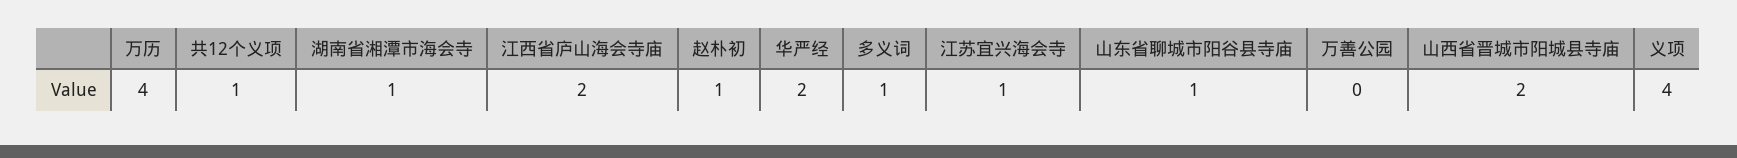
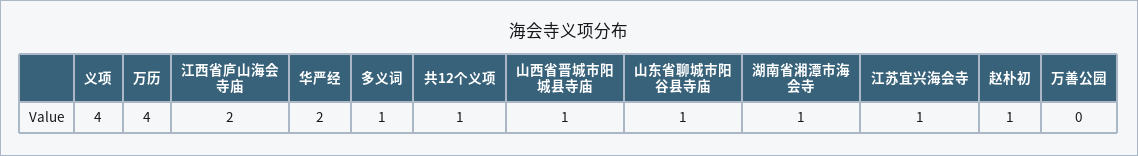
山西省晋城市阳城县寺庙: 2 -> 1

